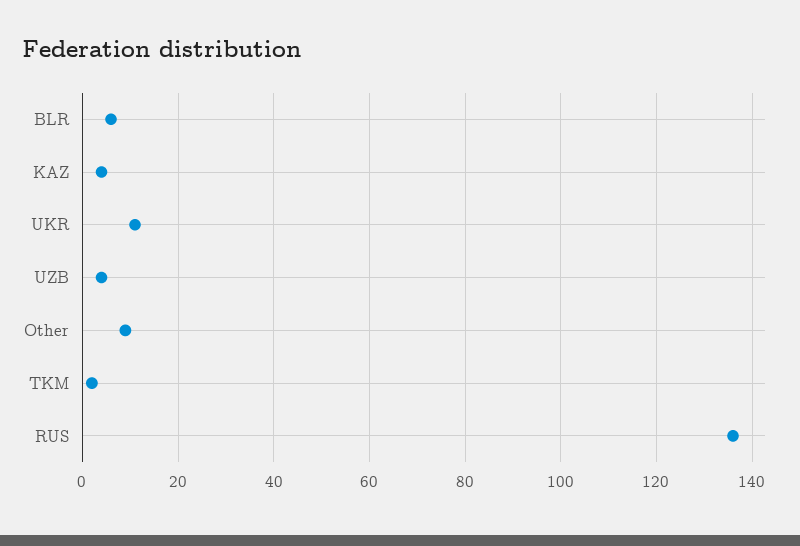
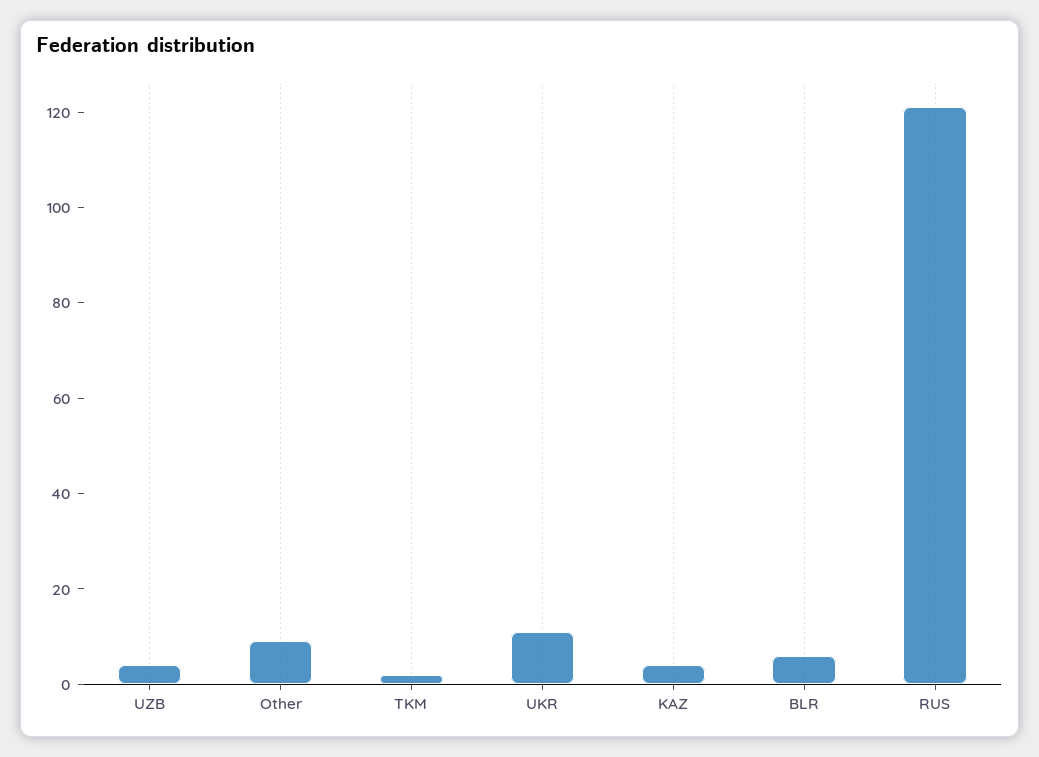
RUS: 135 -> 120

